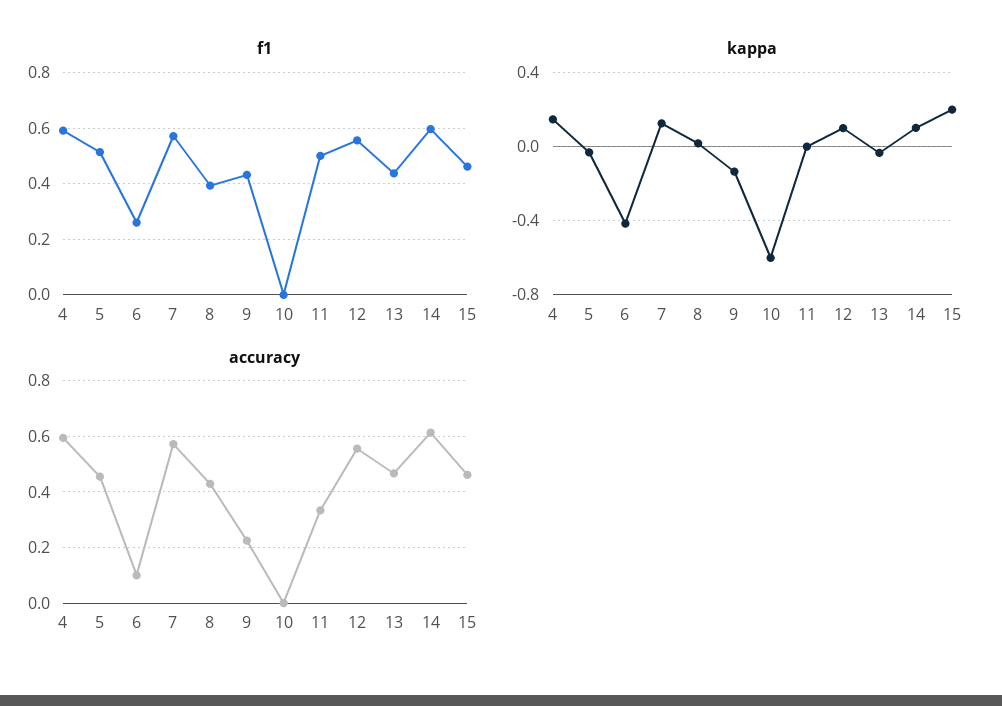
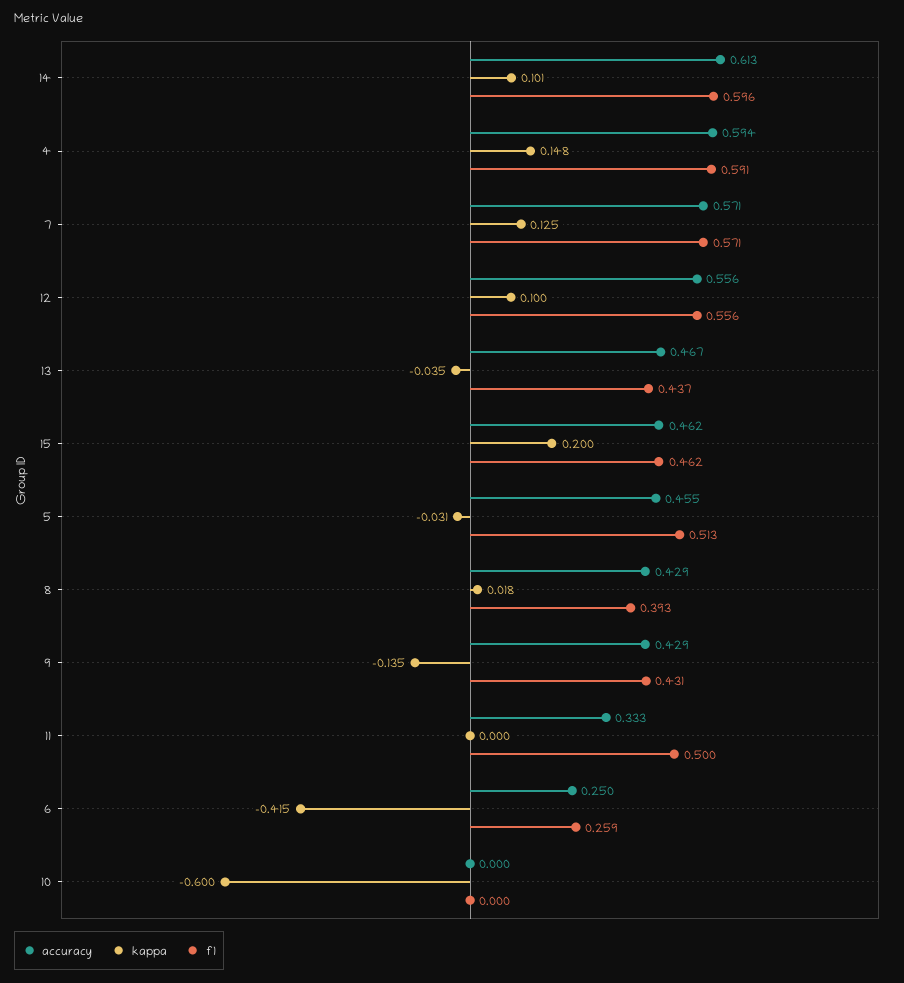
accuracy, 6: 0.1 -> 0.25
accuracy, 9: 0.225 -> 0.429

